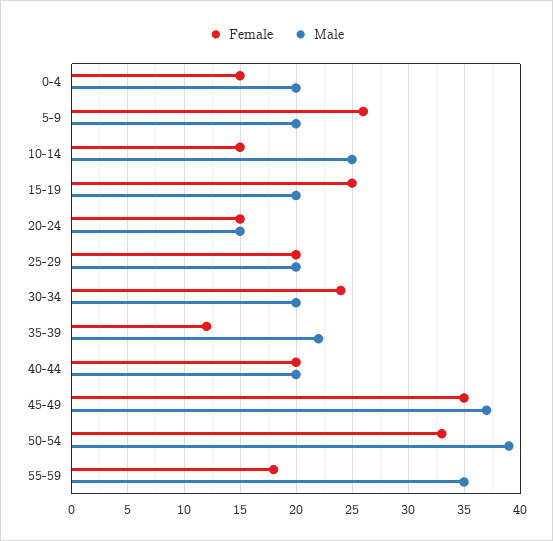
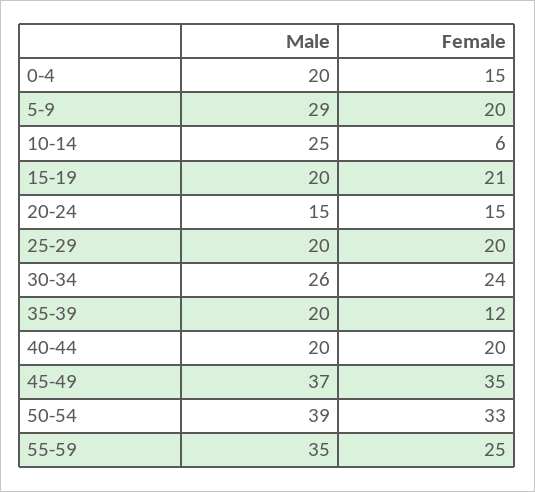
Female, 5-9: 26 -> 20
Male, 5-9: 20 -> 29
Female, 10-14: 15 -> 6
Female, 15-19: 25 -> 21
Male, 30-34: 20 -> 26
Male, 35-39: 22 -> 20
Female, 55-59: 18 -> 25

